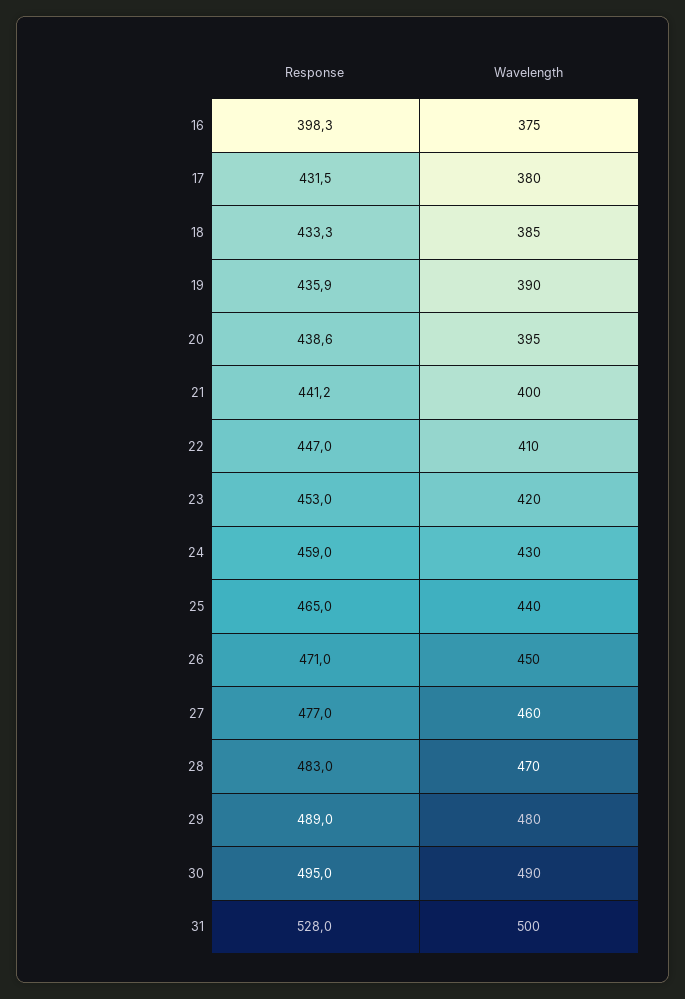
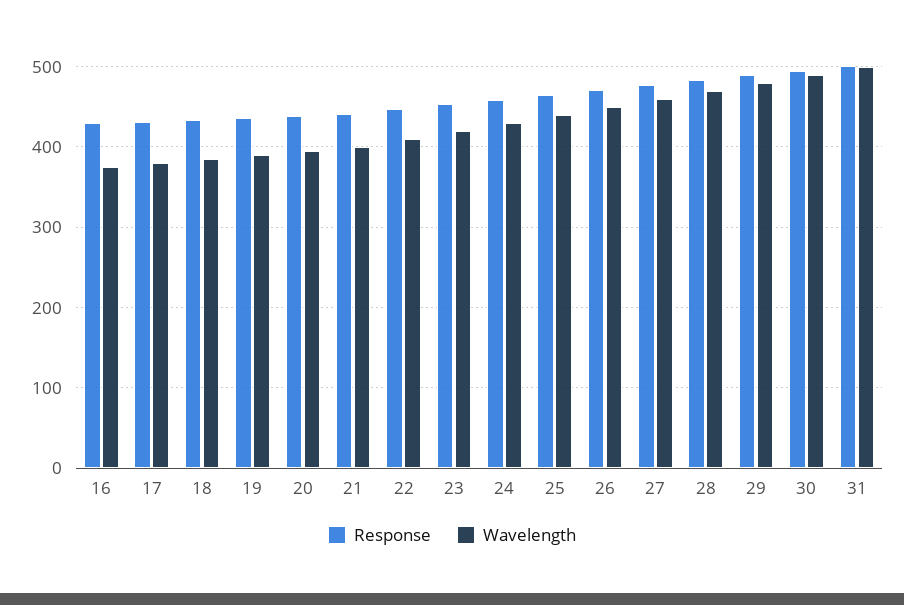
Response, 16: 398.3 -> 430
Response, 31: 528 -> 500

